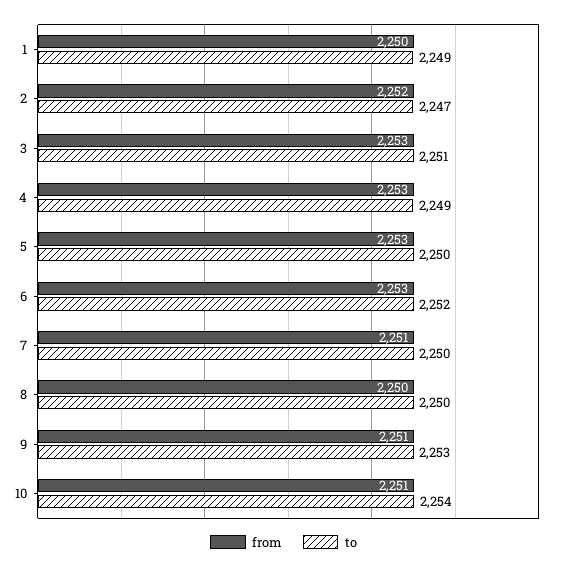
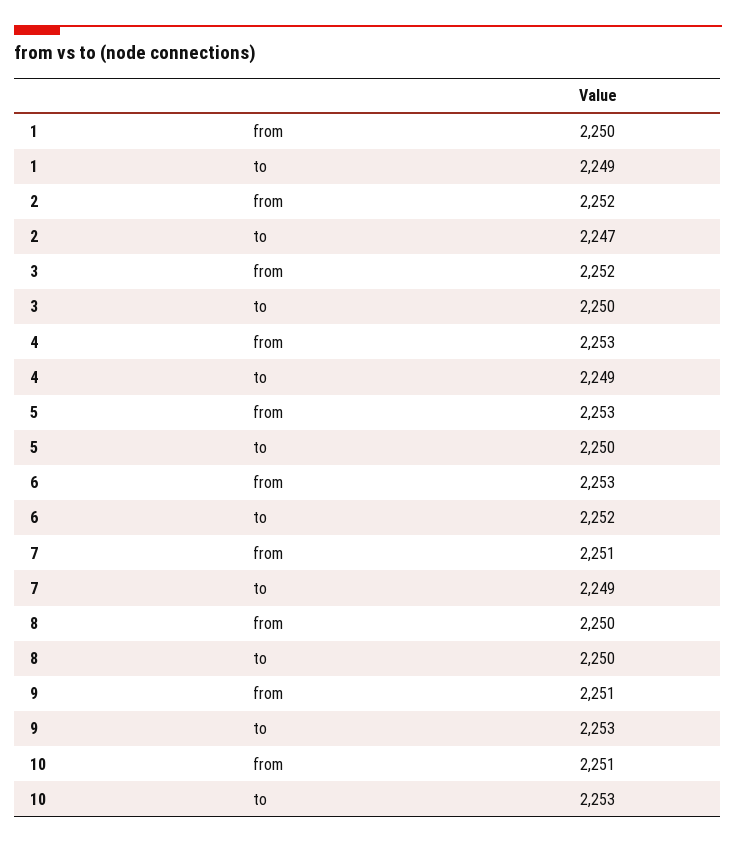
from, 3: 2253 -> 2252
to, 3: 2251 -> 2250
to, 7: 2250 -> 2249
to, 10: 2254 -> 2253

